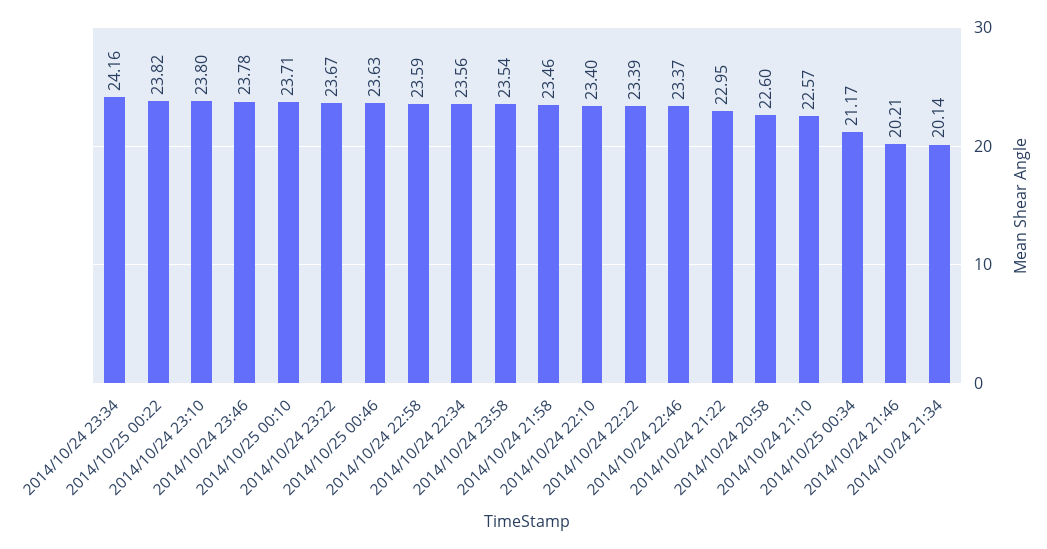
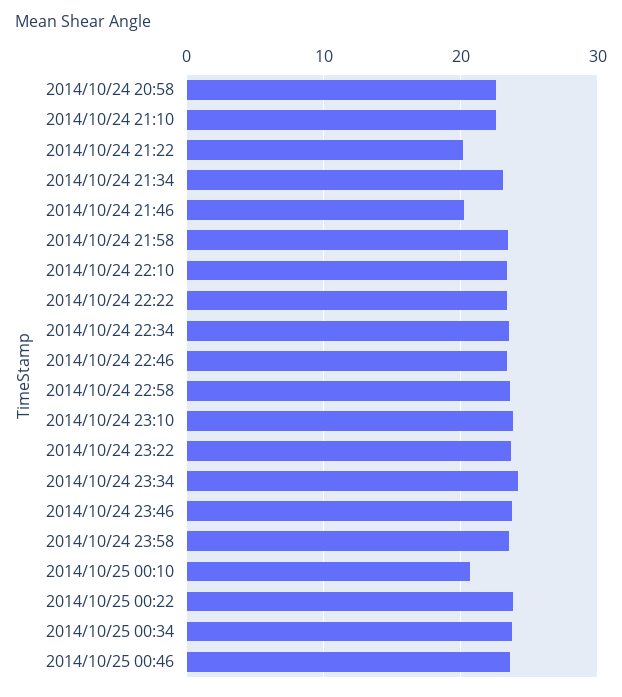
2014/10/25 00:10: 23.71 -> 21
2014/10/24 21:22: 22.95 -> 20
2014/10/25 00:34: 21.17 -> 24
2014/10/24 21:34: 20.14 -> 23

